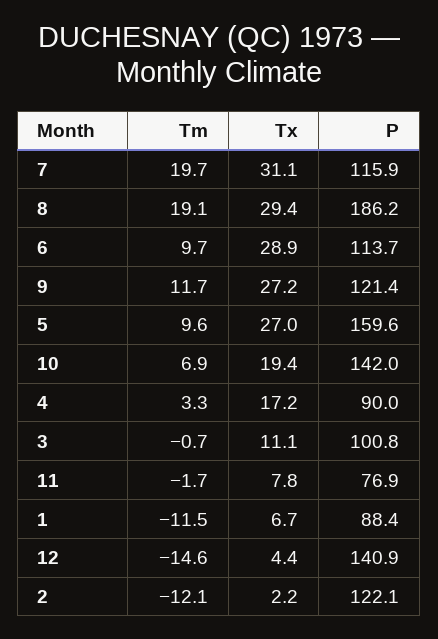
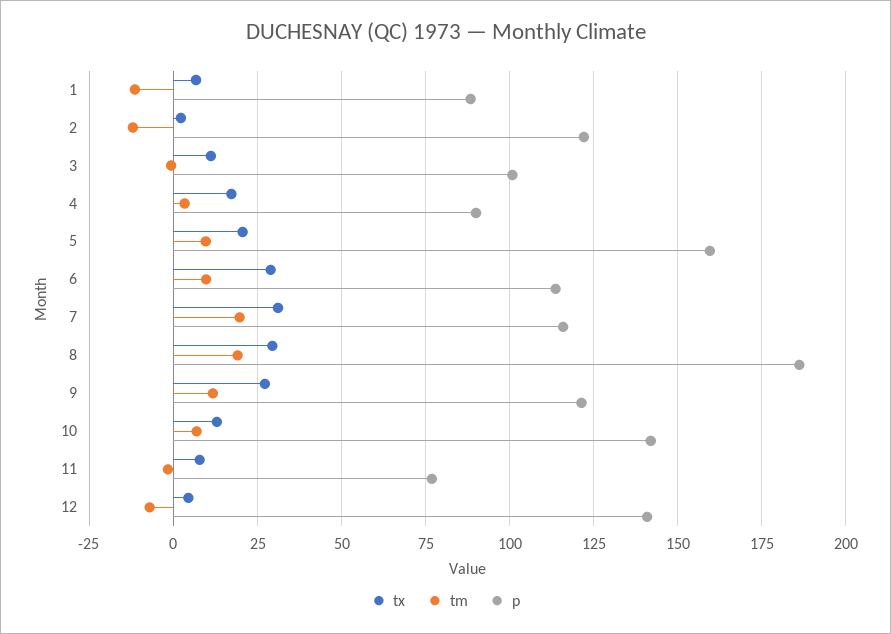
Tx, 5: 27 -> 20
Tx, 10: 19.4 -> 12.5
Tm, 12: -14.6 -> -7.5

